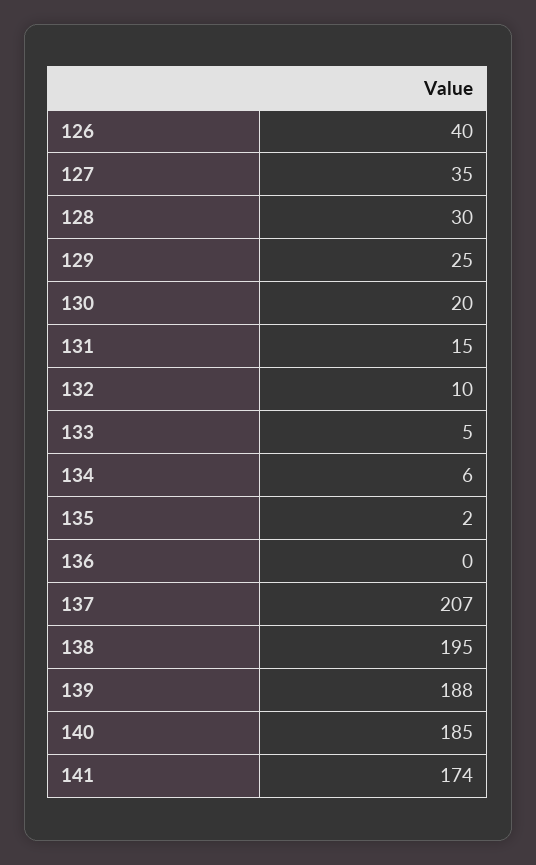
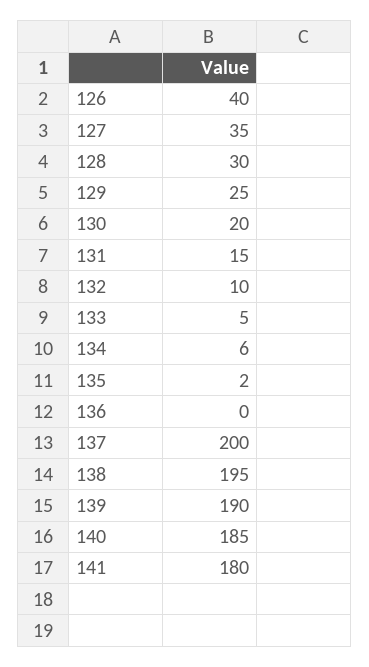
137: 207 -> 200
139: 188 -> 190
141: 174 -> 180

